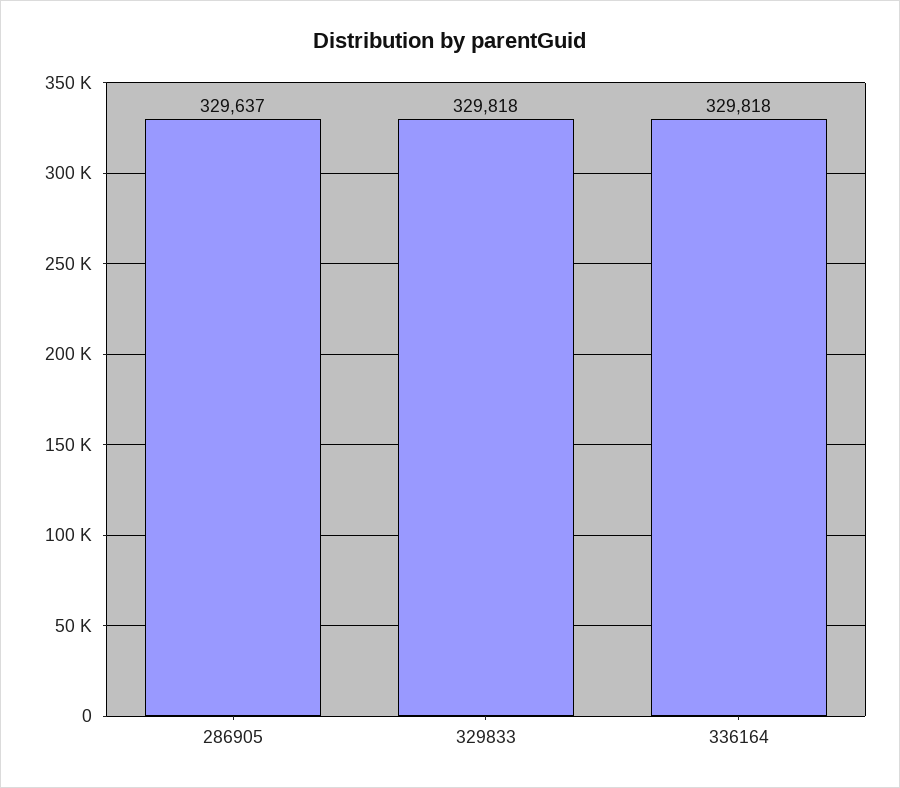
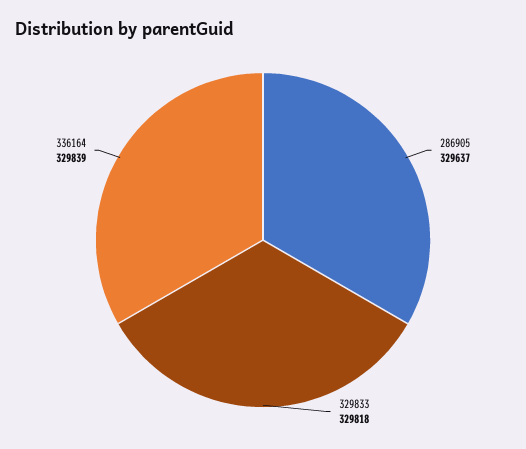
336164: 329818 -> 329839

